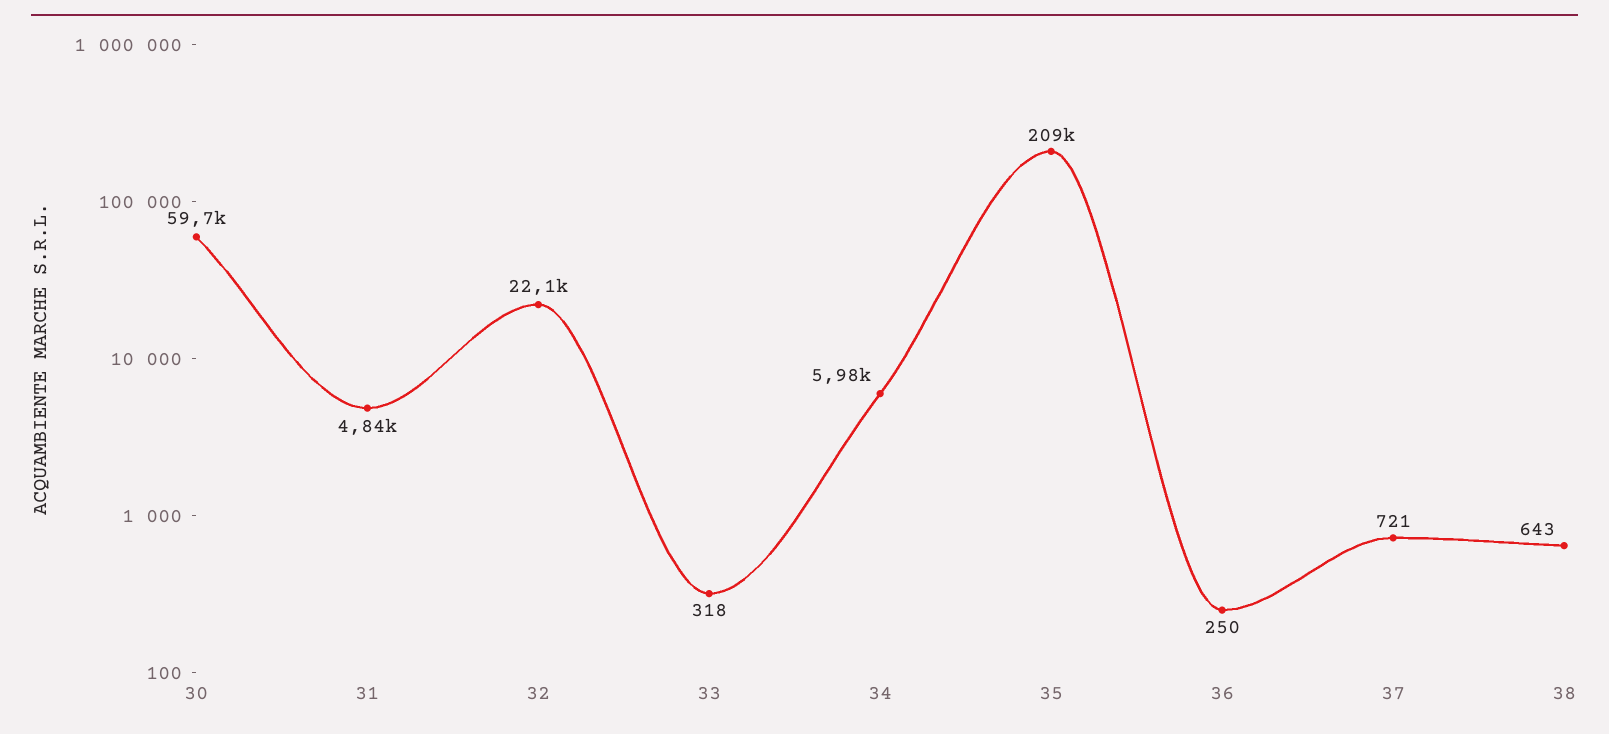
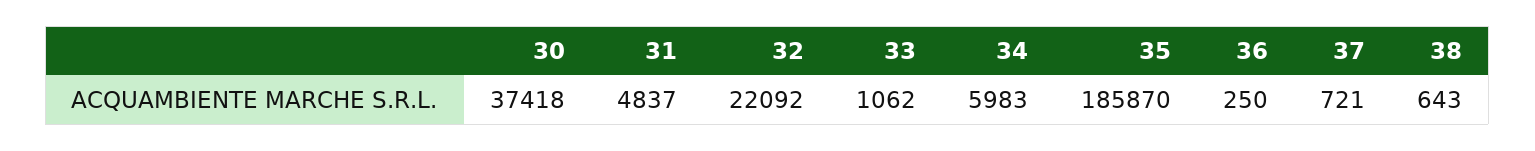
30: 59700 -> 37418
33: 318 -> 1062
35: 209000 -> 185870

